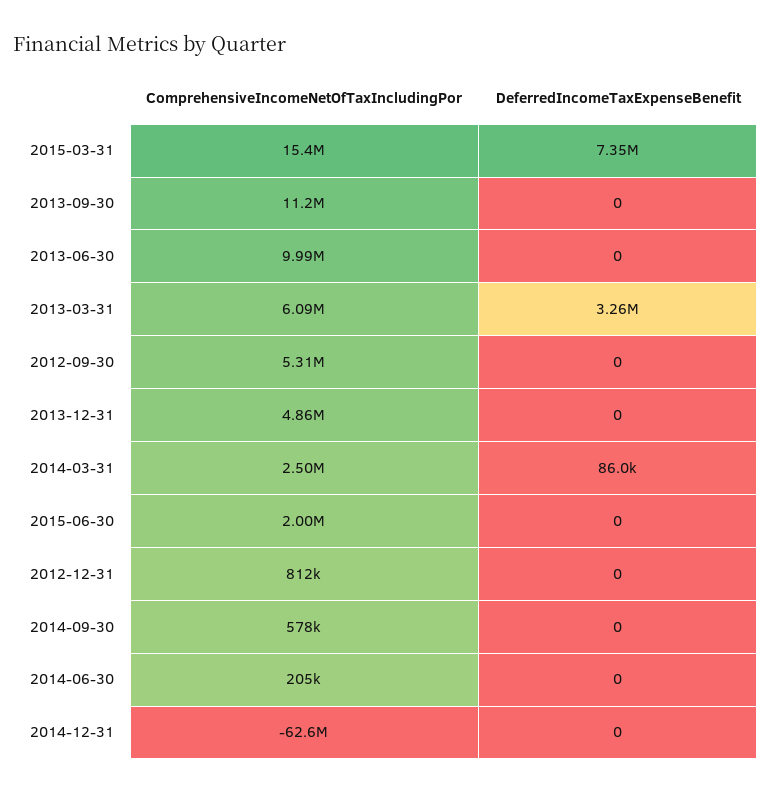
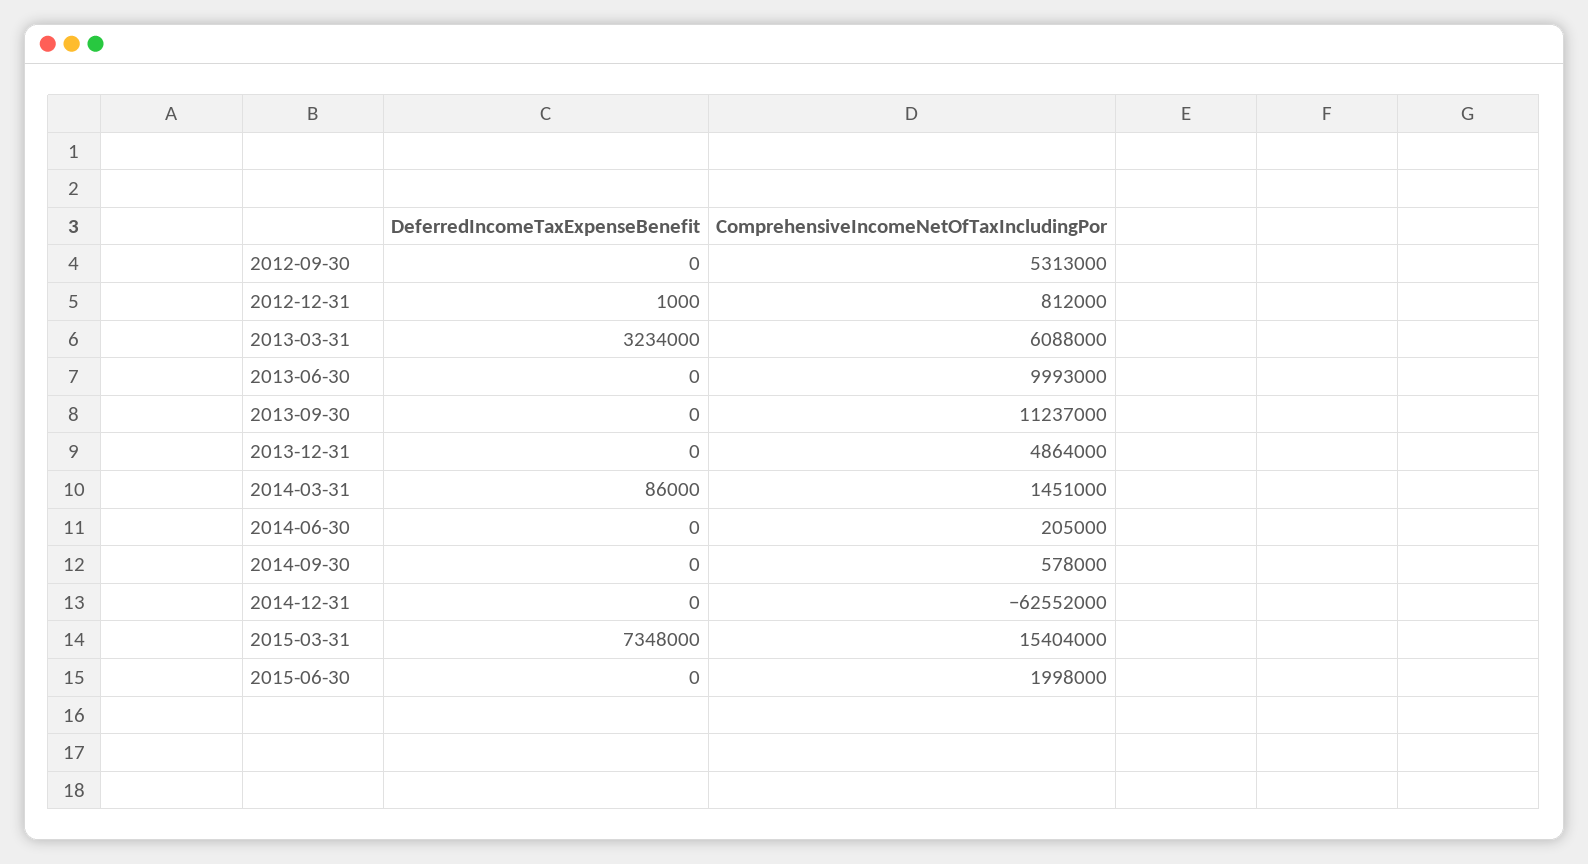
DeferredIncomeTaxExpenseBenefit, 2013-03-31: 3260000 -> 3234000
ComprehensiveIncomeNetOfTaxIncludingPor, 2014-03-31: 2500000 -> 1451000
DeferredIncomeTaxExpenseBenefit, 2012-12-31: 0 -> 1000

